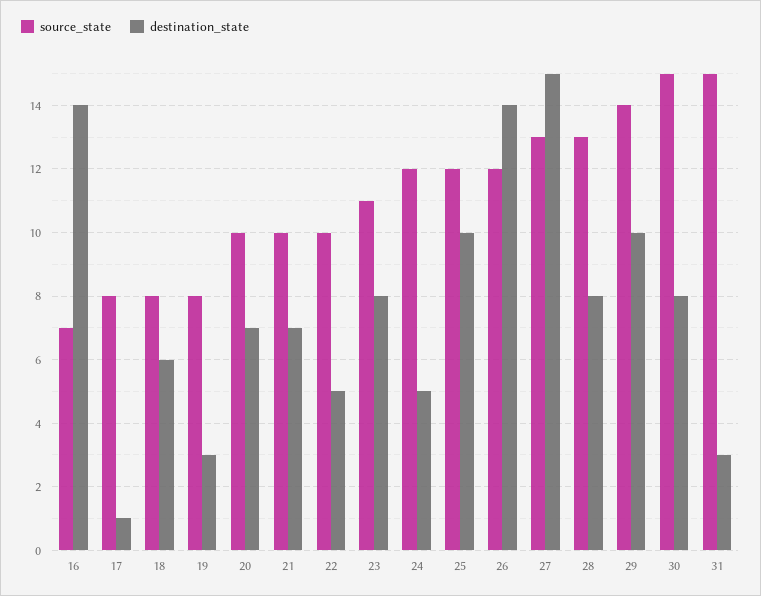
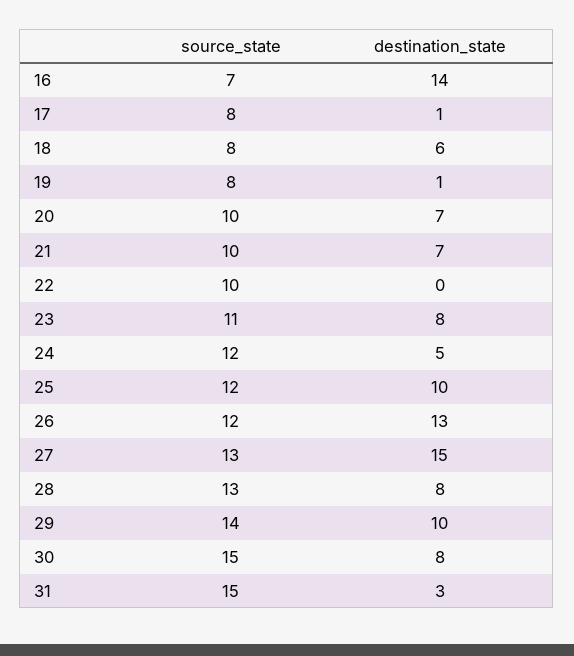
destination_state, 19: 3 -> 1
destination_state, 22: 5 -> 0
destination_state, 26: 14 -> 13

